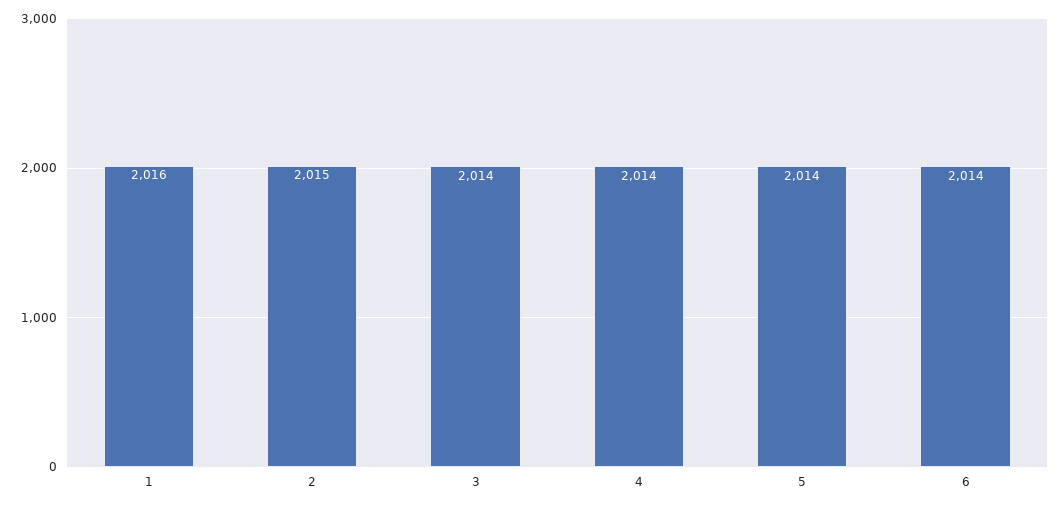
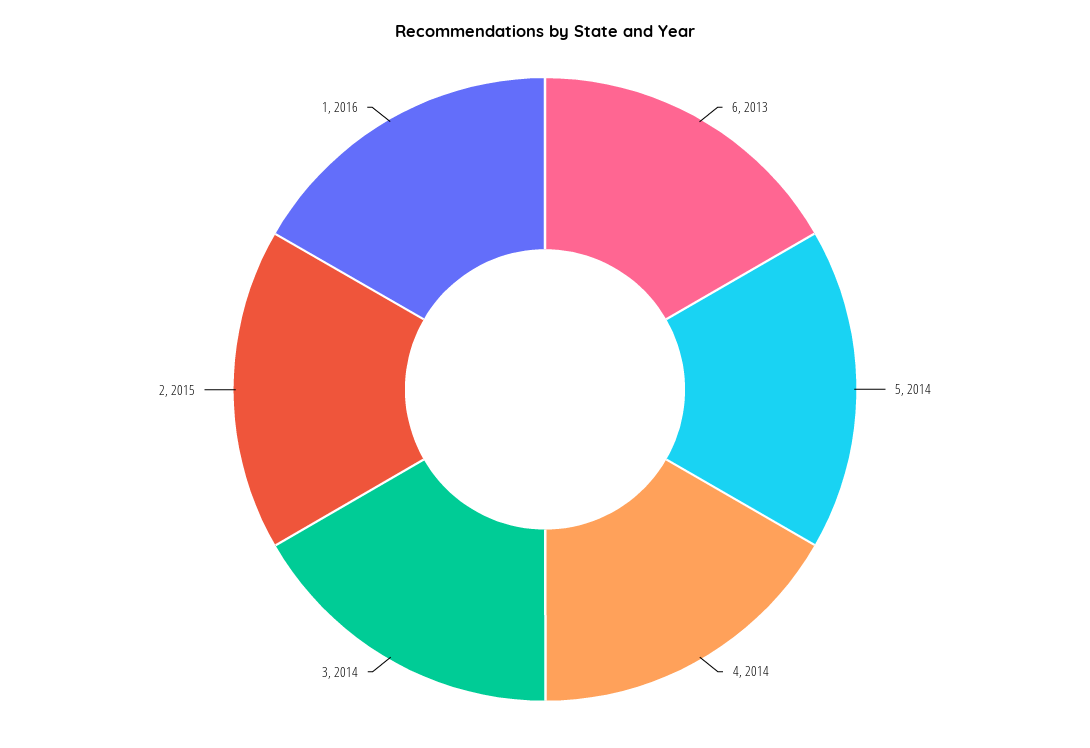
6: 2014 -> 2013

